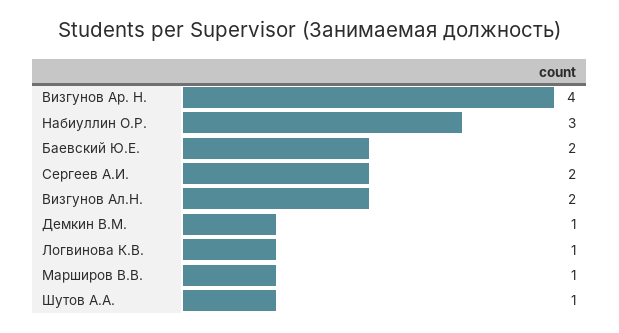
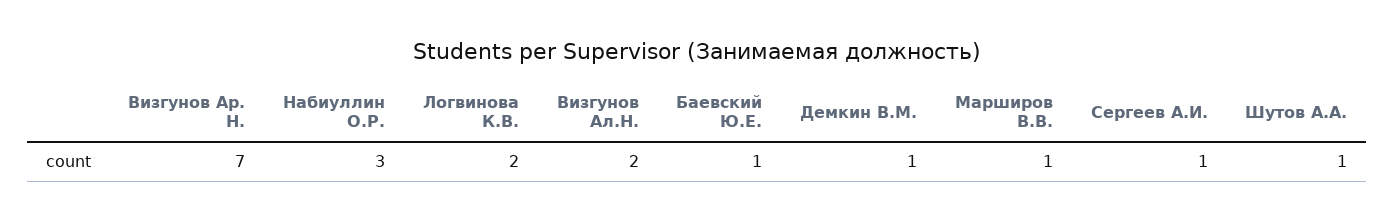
Визгунов Ар. Н.: 4 -> 7
Баевский Ю.Е.: 2 -> 1
Сергеев А.И.: 2 -> 1
Логвинова К.В.: 1 -> 2

